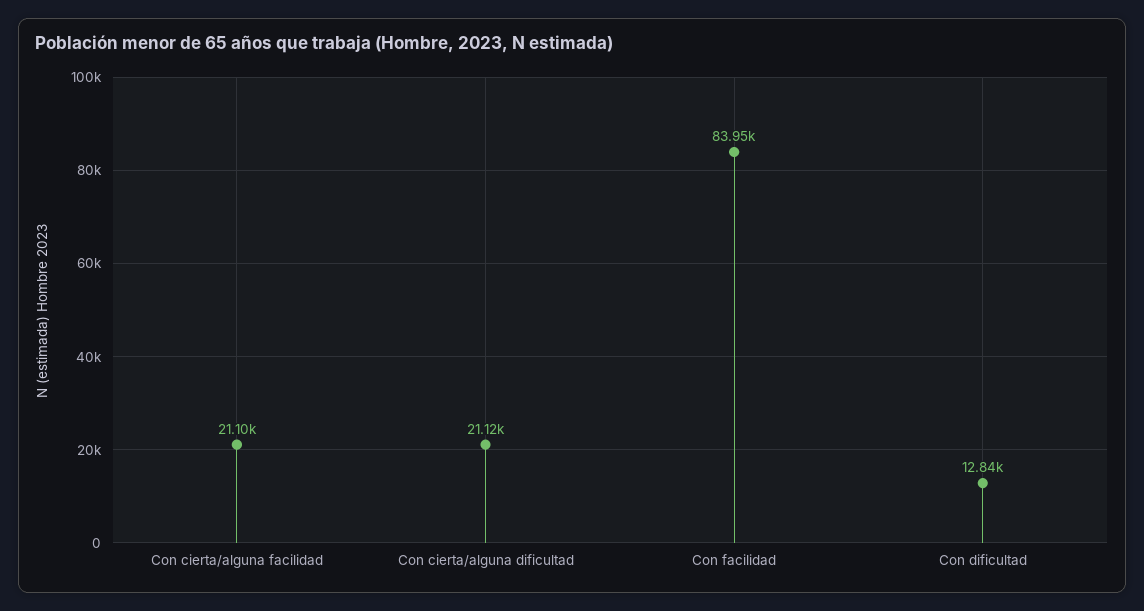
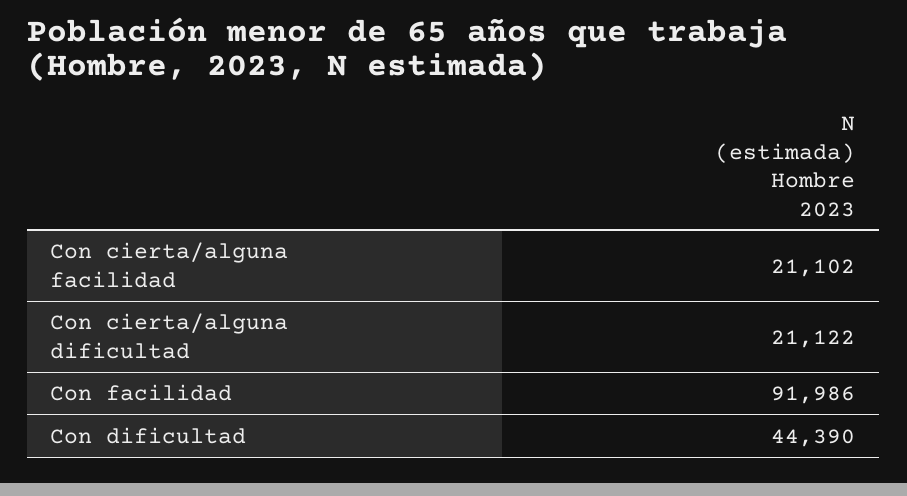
Con facilidad: 83950 -> 91986
Con dificultad: 12840 -> 44390

